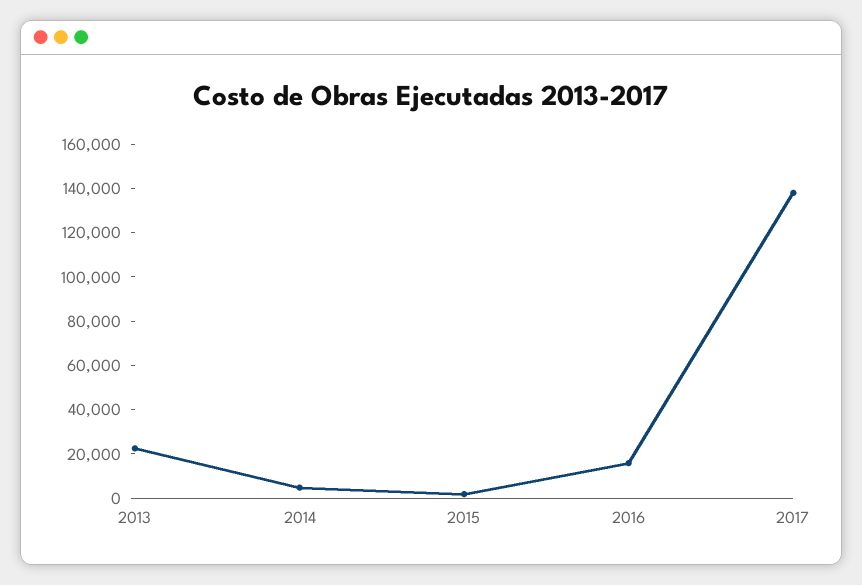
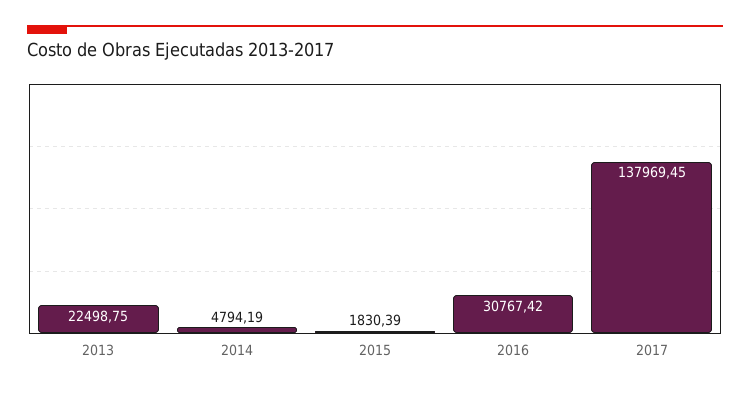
2016: 15000 -> 30767.42

